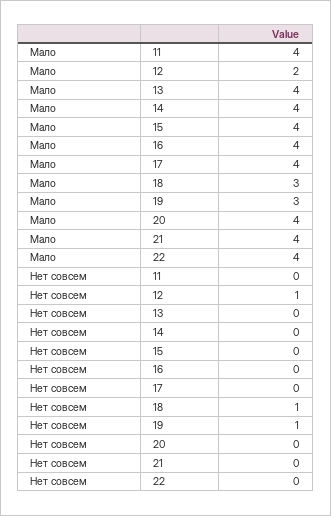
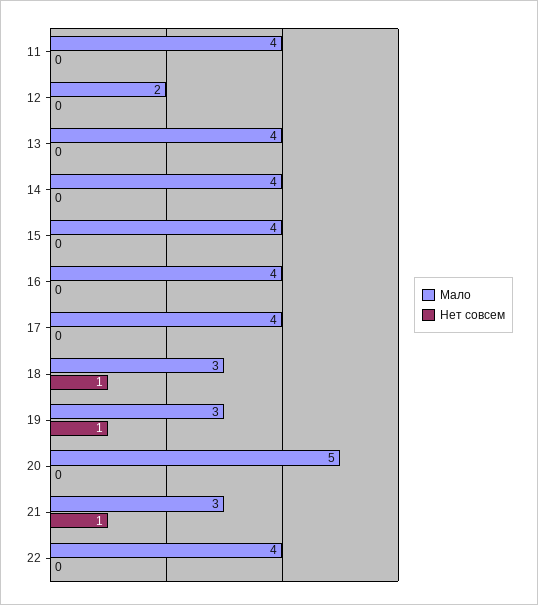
Мало, 20: 4 -> 5
Мало, 21: 4 -> 3
Нет совсем, 12: 1 -> 0
Нет совсем, 21: 0 -> 1

